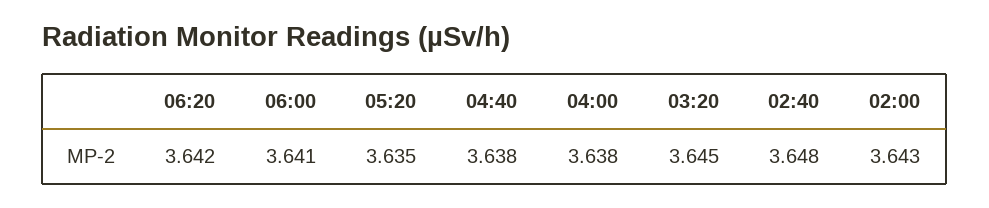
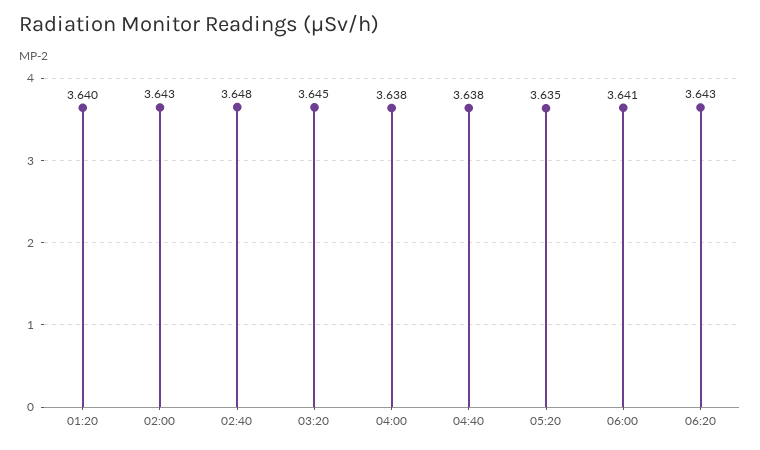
06:20: 3.642 -> 3.643
01:20: none -> 3.64

